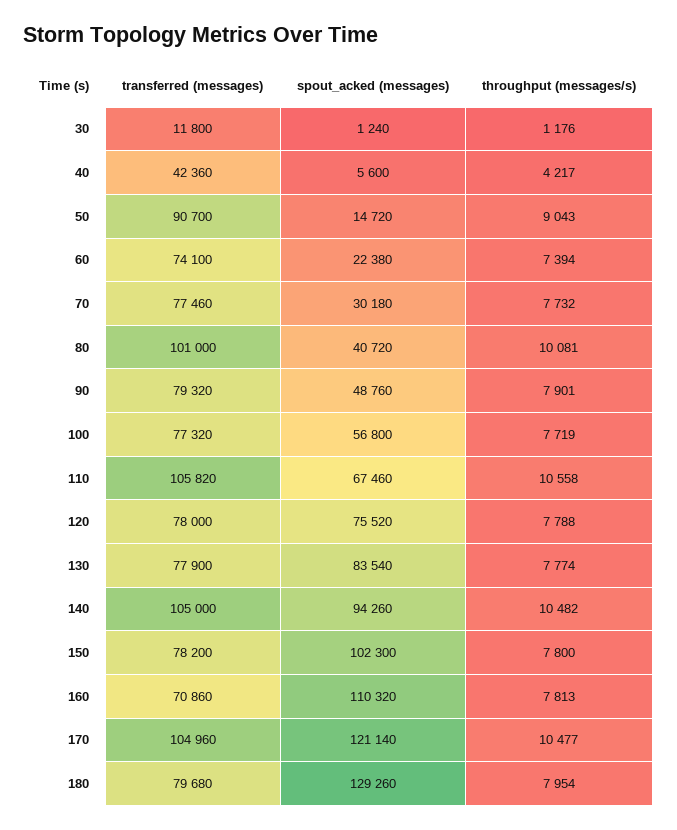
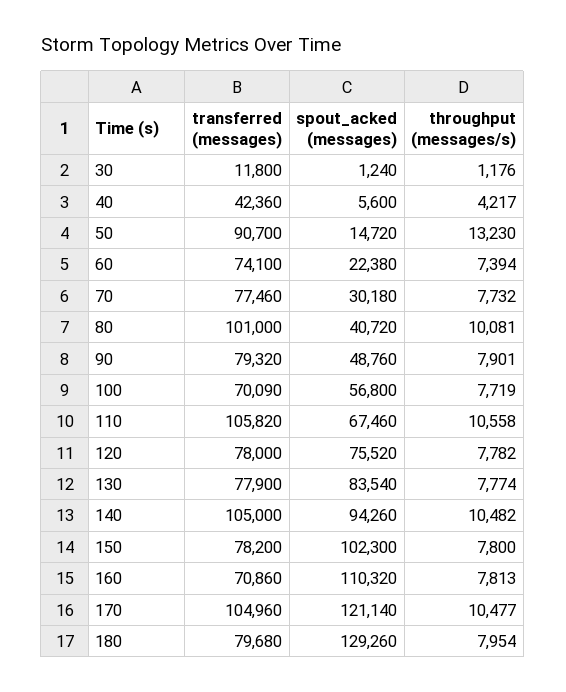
throughput (messages/s), 50: 9043 -> 13230
transferred (messages), 100: 77320 -> 70090
throughput (messages/s), 120: 7788 -> 7782

